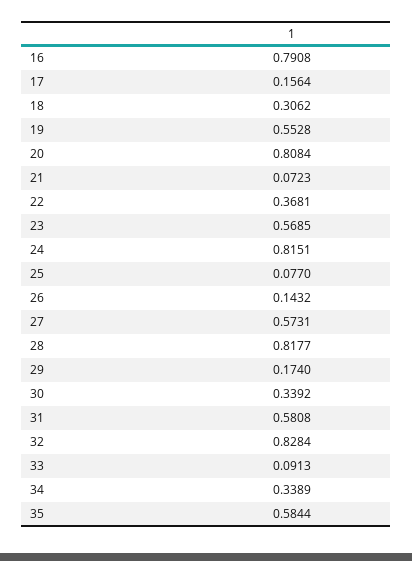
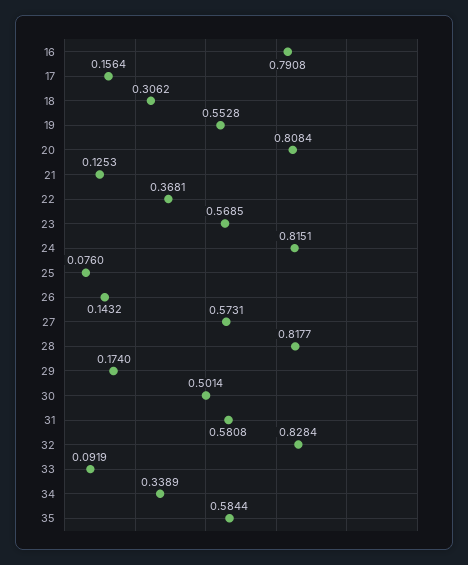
21: 0.0723 -> 0.1253
25: 0.077 -> 0.076
30: 0.3392 -> 0.5014
33: 0.0913 -> 0.0919

